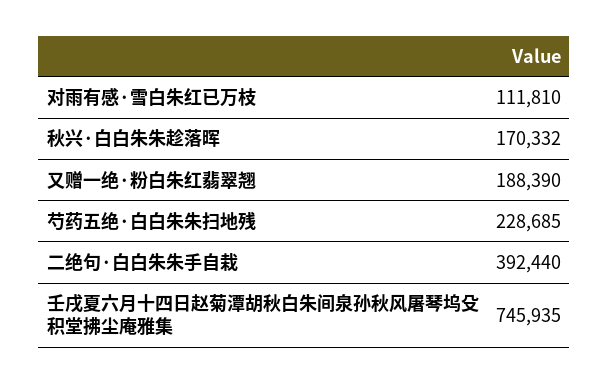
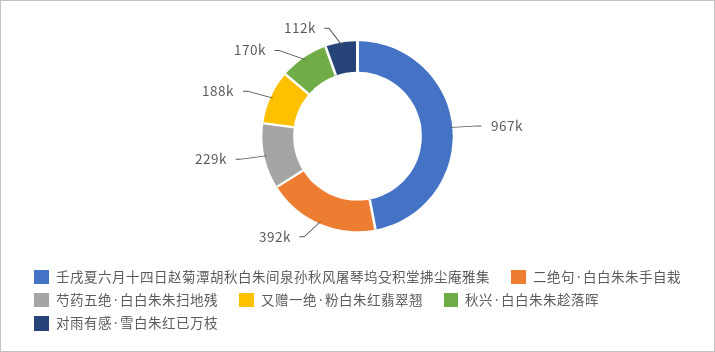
壬戌夏六月十四日赵菊潭胡秋白朱间泉孙秋风屠琴坞殳积堂拂尘庵雅集: 745935 -> 967000

